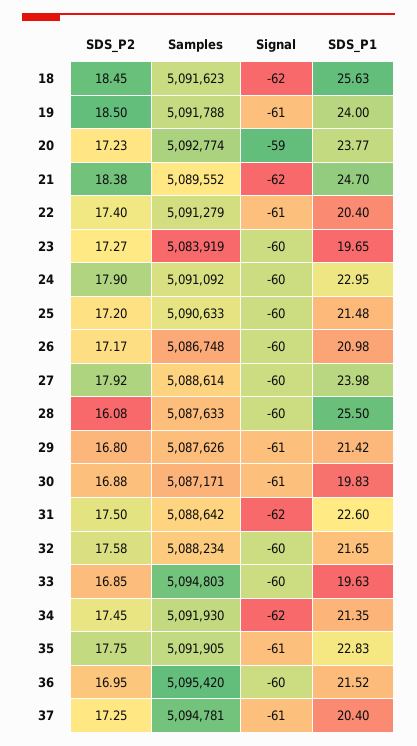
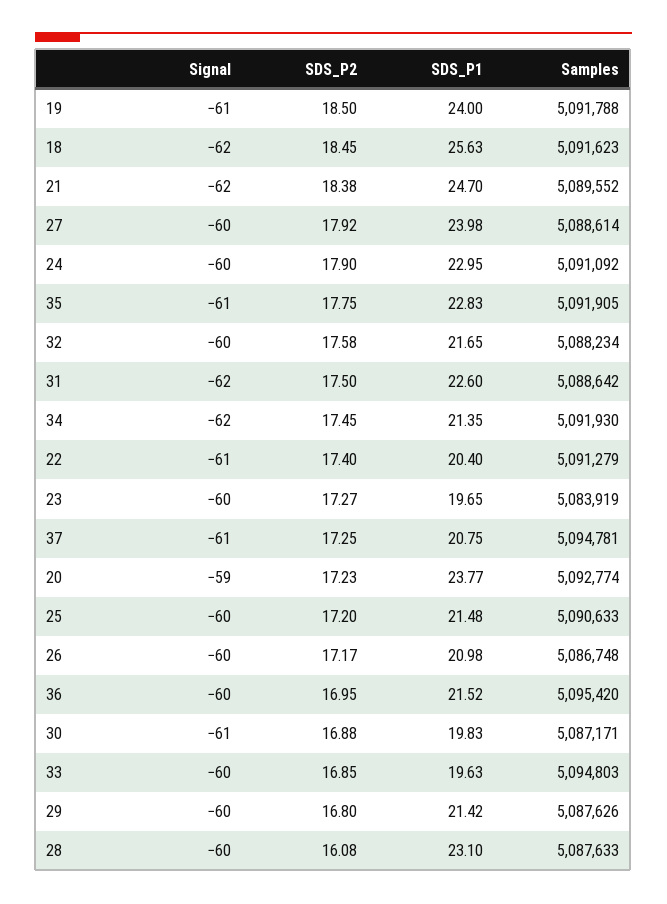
SDS_P1, 28: 25.5 -> 23.1
Signal, 29: -61 -> -60
SDS_P1, 37: 20.4 -> 20.75

